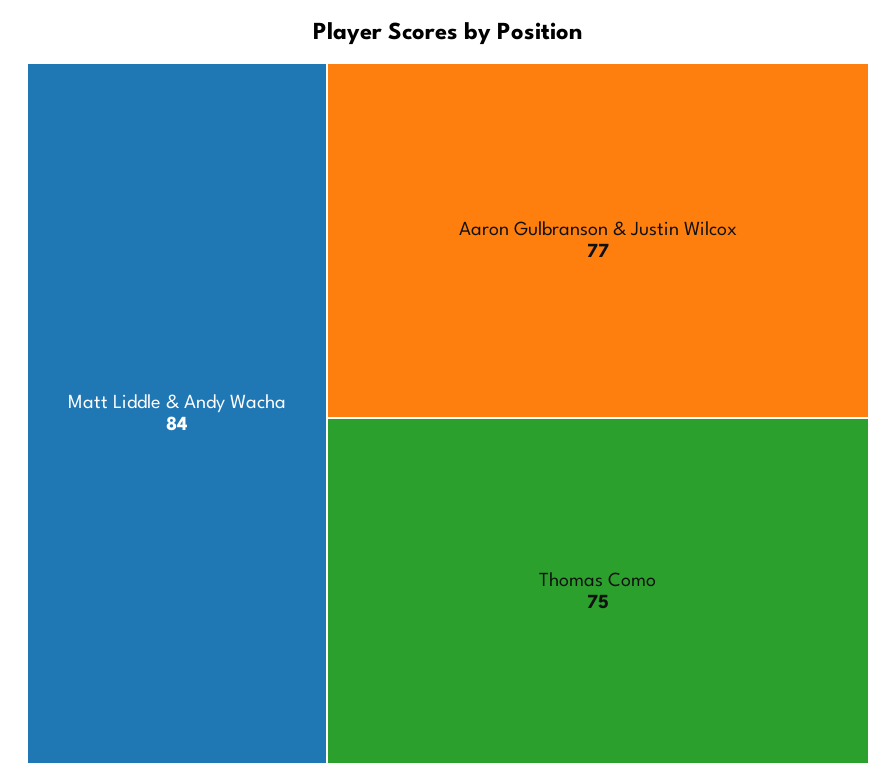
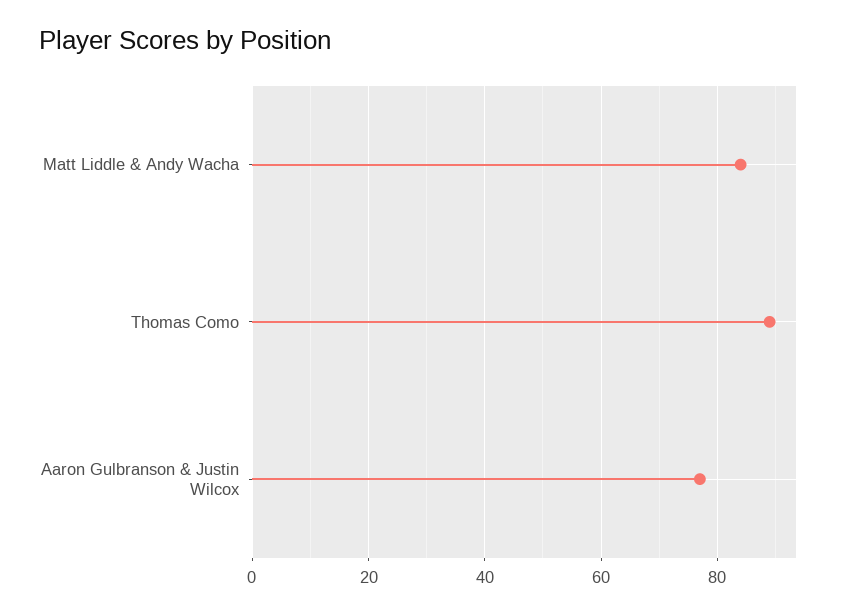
Thomas Como: 75 -> 90

